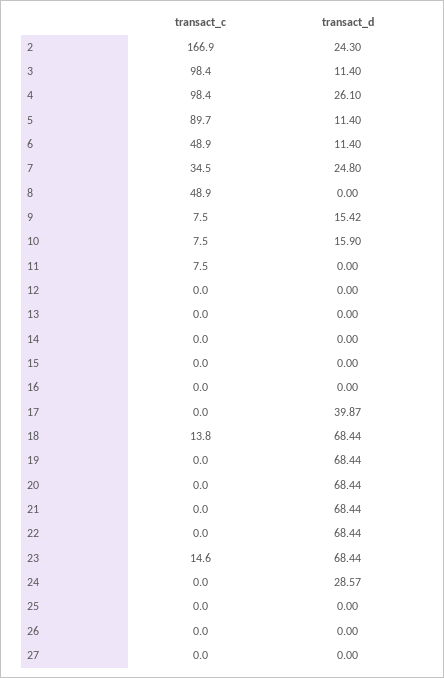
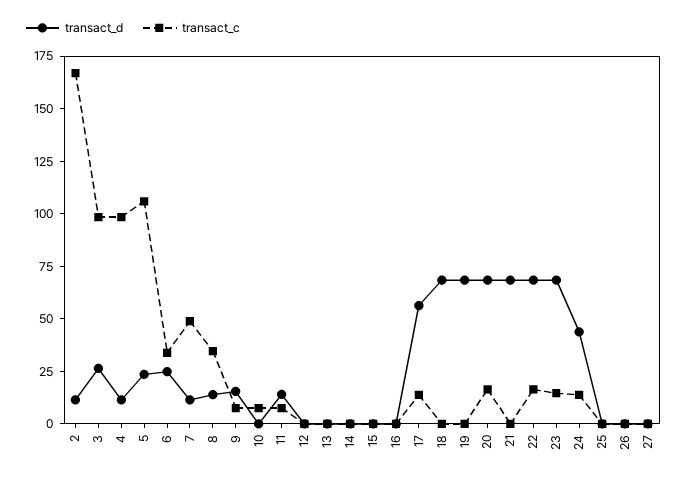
transact_d, 2: 24.3 -> 10
transact_d, 3: 11.4 -> 25
transact_d, 4: 26.1 -> 10
transact_c, 5: 89.7 -> 105
transact_d, 5: 11.4 -> 25
transact_c, 6: 48.9 -> 35
transact_d, 6: 11.4 -> 25
transact_c, 7: 34.5 -> 50
transact_d, 7: 24.8 -> 10
transact_c, 8: 48.9 -> 35
transact_d, 8: 0 -> 15
transact_d, 10: 15.9 -> 0
transact_d, 11: 0 -> 15
transact_c, 17: 0 -> 15
transact_d, 17: 39.87 -> 55
transact_c, 18: 13.8 -> 0
transact_c, 20: 0 -> 15
transact_c, 22: 0 -> 15
transact_c, 24: 0 -> 15
transact_d, 24: 28.57 -> 45

